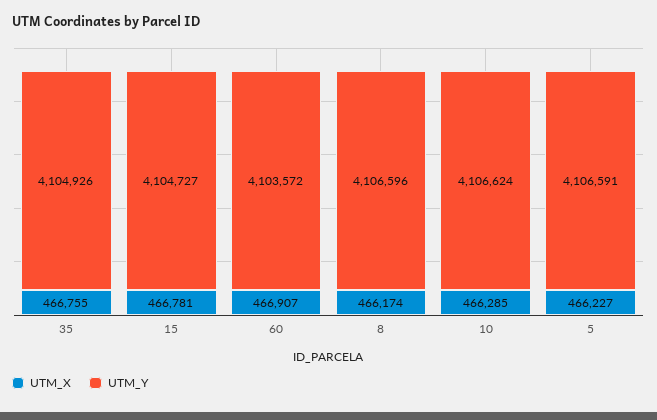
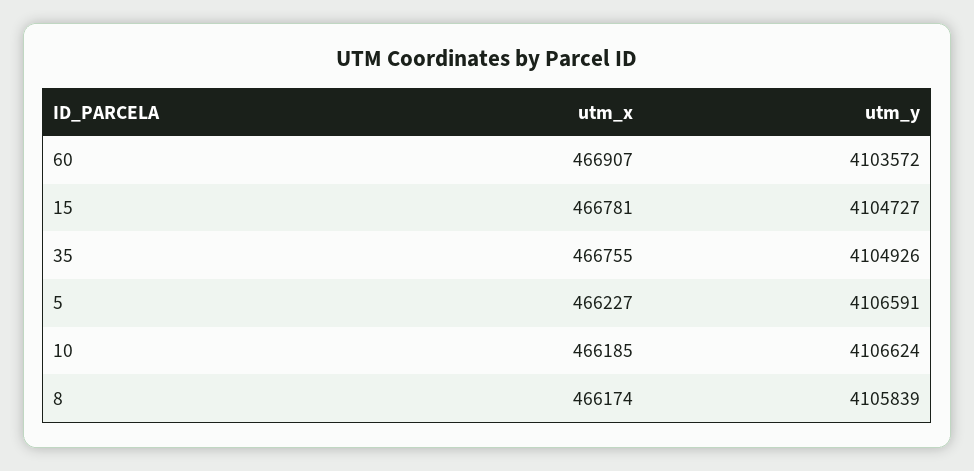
UTM_Y, 8: 4106596 -> 4105839
UTM_X, 10: 466285 -> 466185

